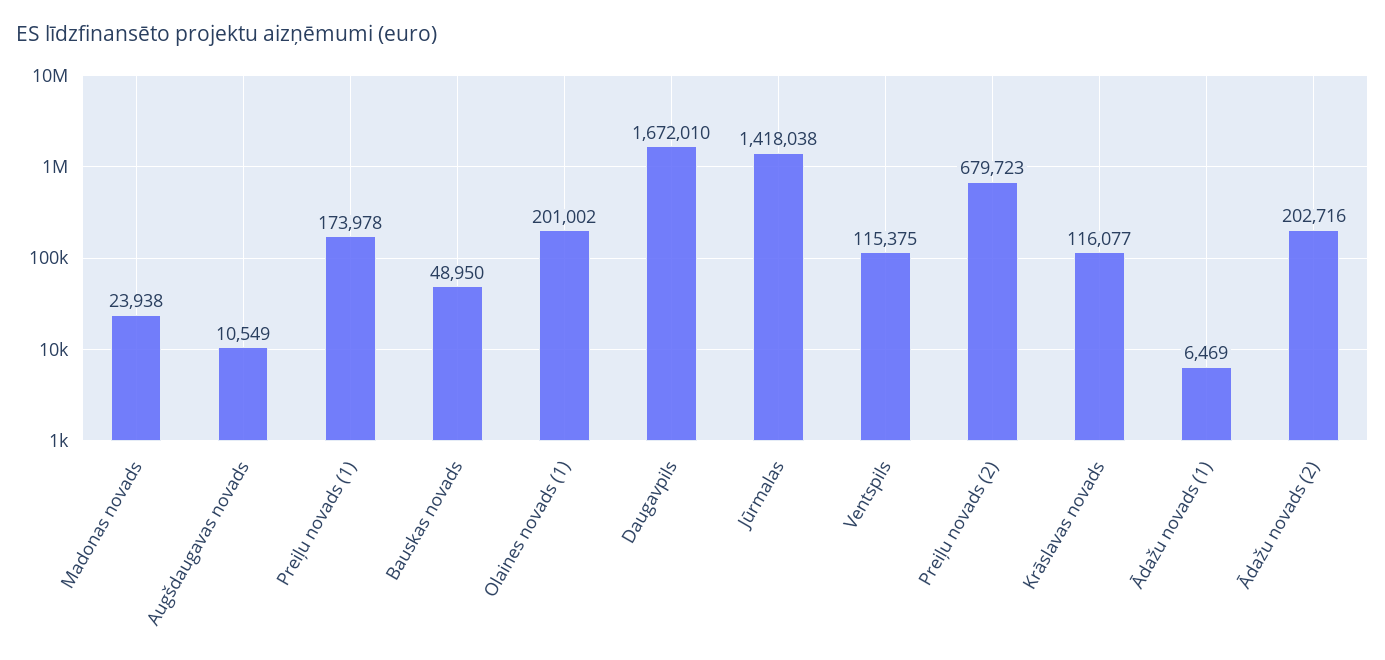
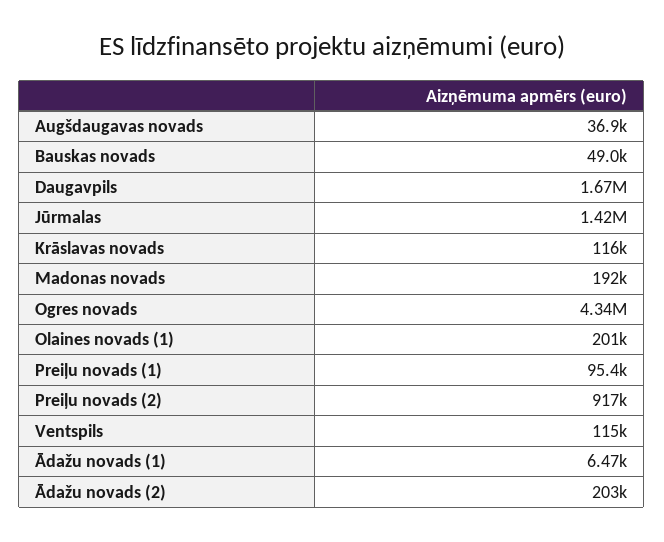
Madonas novads: 23938 -> 192000
Augšdaugavas novads: 10549 -> 36900
Preiļu novads (1): 173978 -> 95400
Preiļu novads (2): 679723 -> 917000
Ogres novads: none -> 4340000

